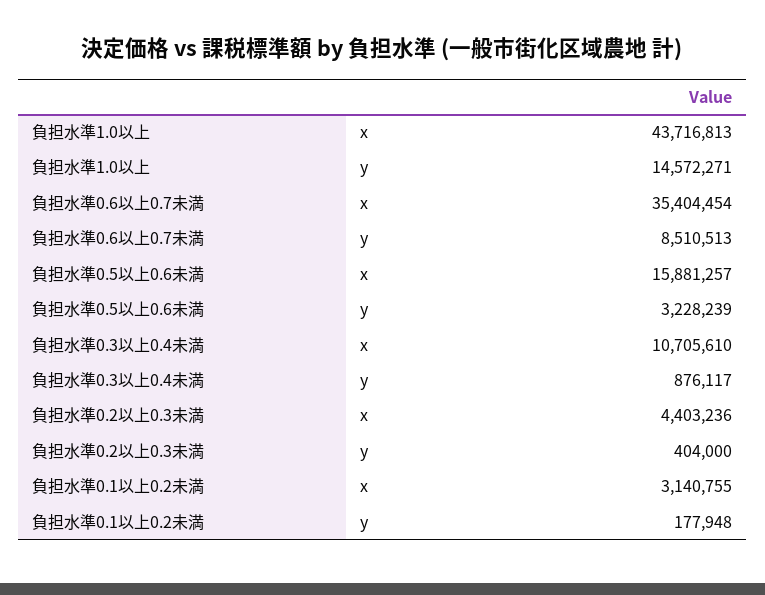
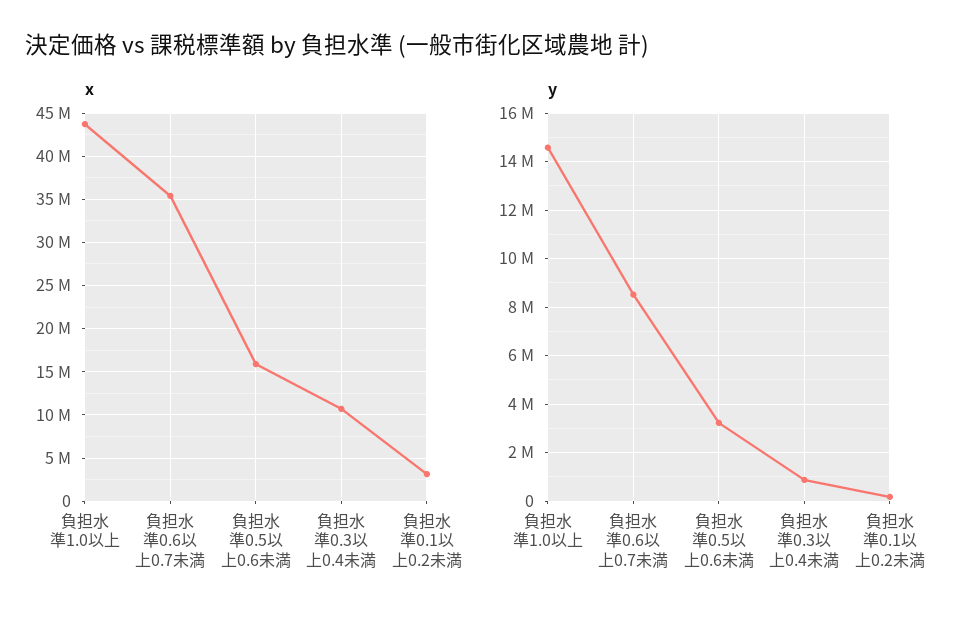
x, 負担水準0.2以上0.3未満: 4403236 -> none
y, 負担水準0.2以上0.3未満: 404000 -> none

